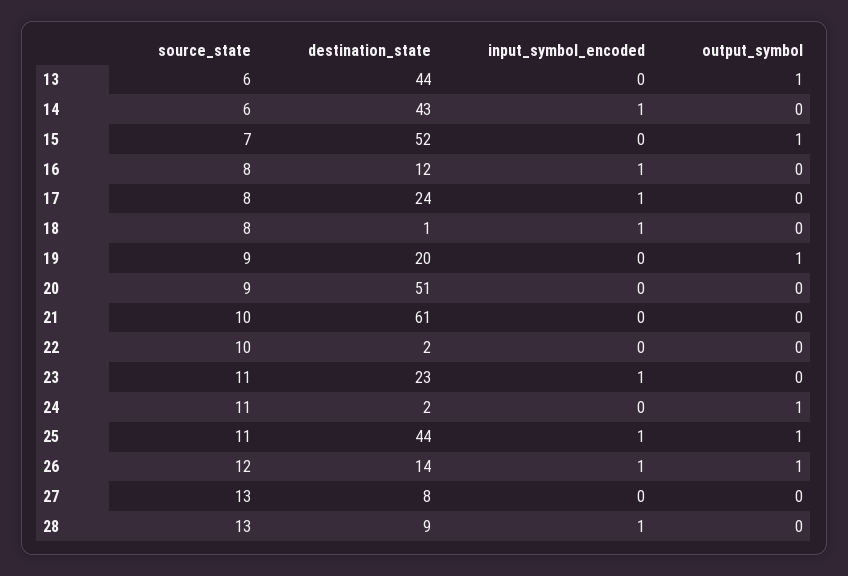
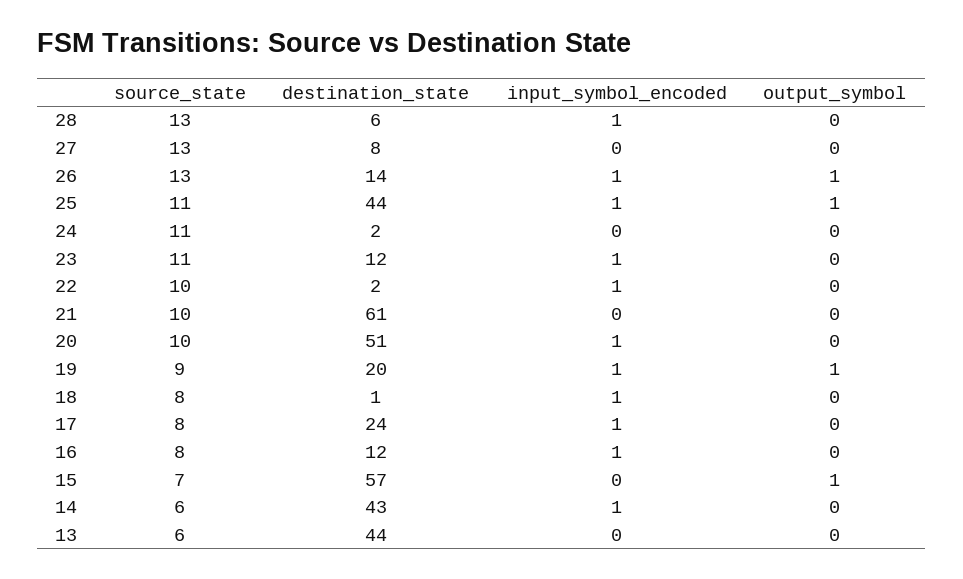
output_symbol, 13: 1 -> 0
destination_state, 15: 52 -> 57
input_symbol_encoded, 19: 0 -> 1
source_state, 20: 9 -> 10
input_symbol_encoded, 20: 0 -> 1
input_symbol_encoded, 22: 0 -> 1
destination_state, 23: 23 -> 12
output_symbol, 24: 1 -> 0
source_state, 26: 12 -> 13
destination_state, 28: 9 -> 6

